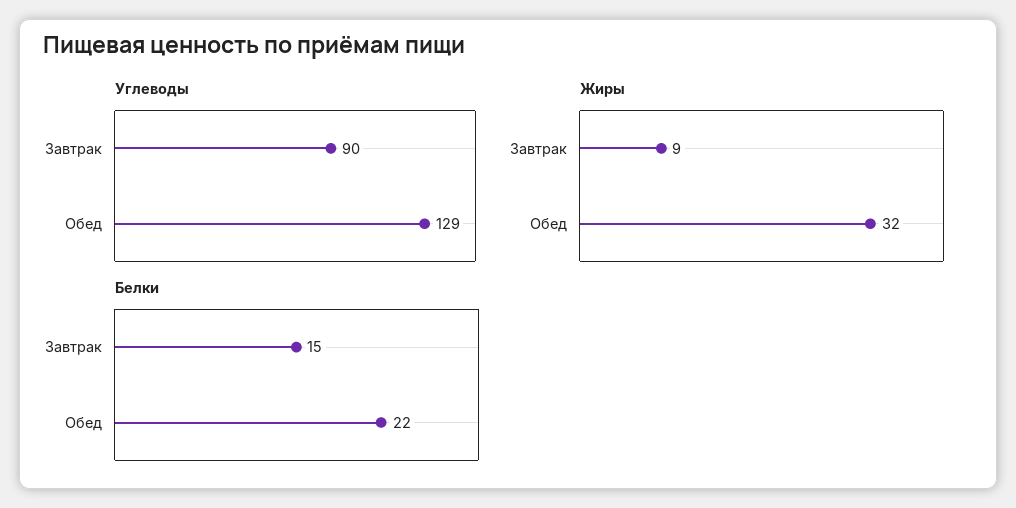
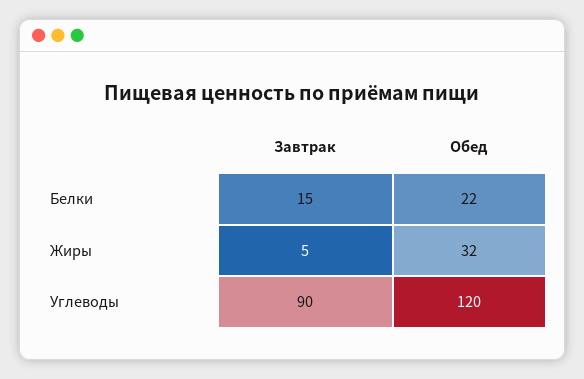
Углеводы, Обед: 129 -> 120
Жиры, Завтрак: 9 -> 5

